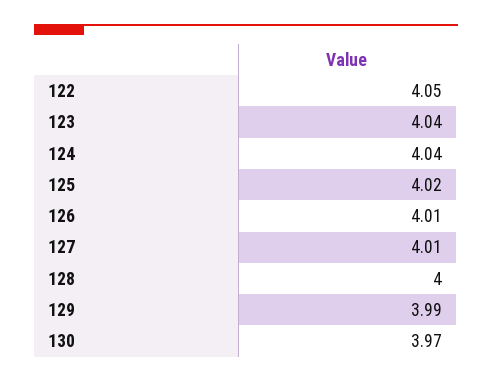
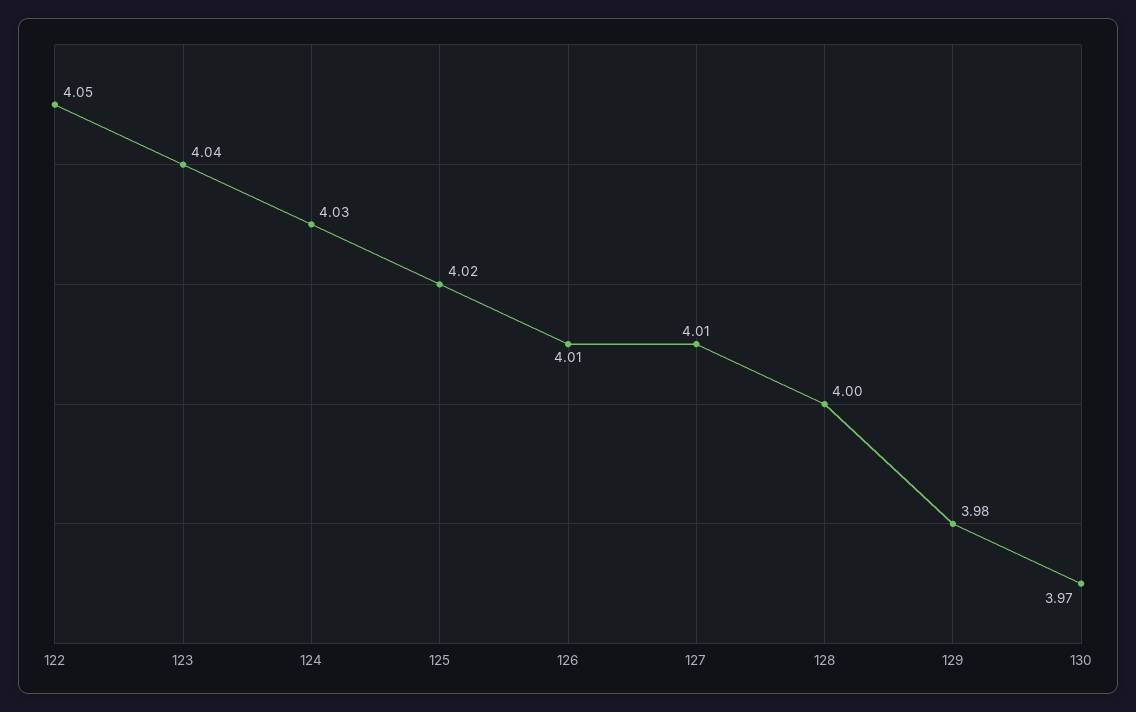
124: 4.04 -> 4.03
129: 3.99 -> 3.98

